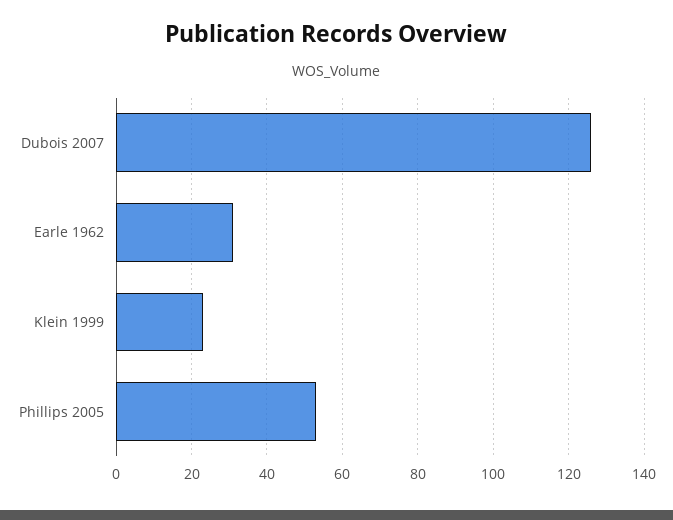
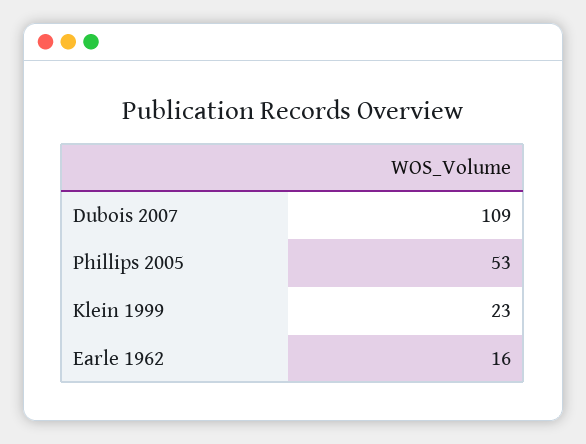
Dubois 2007: 125 -> 109
Earle 1962: 30 -> 16

